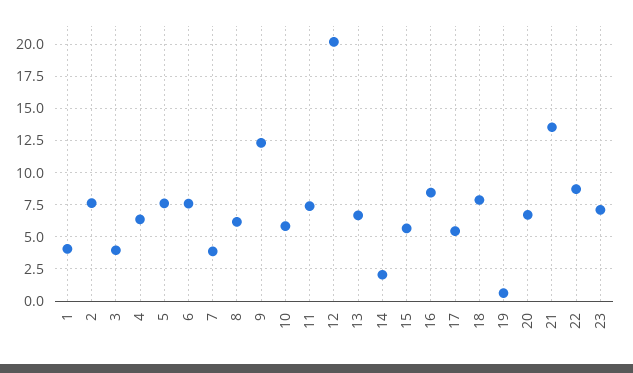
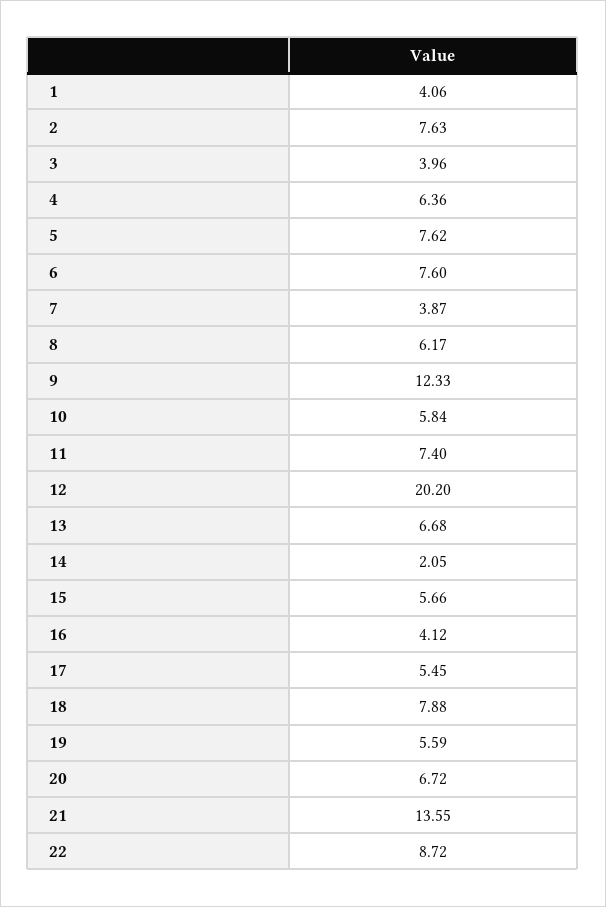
16: 8.5 -> 4.12
19: 0.5 -> 5.59
23: 7 -> none

